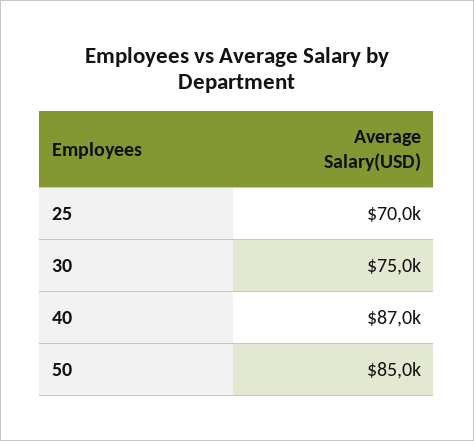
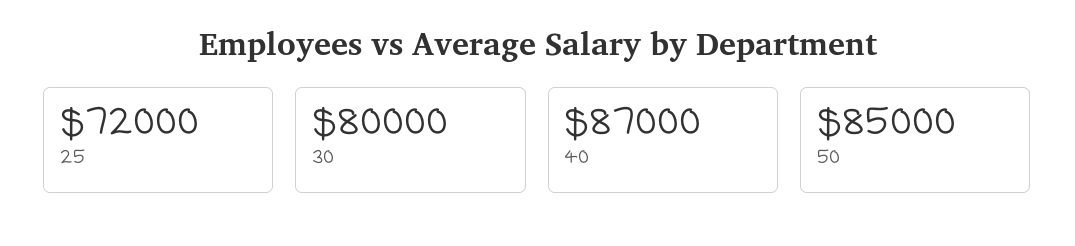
25: 70000 -> 72000
30: 75000 -> 80000

